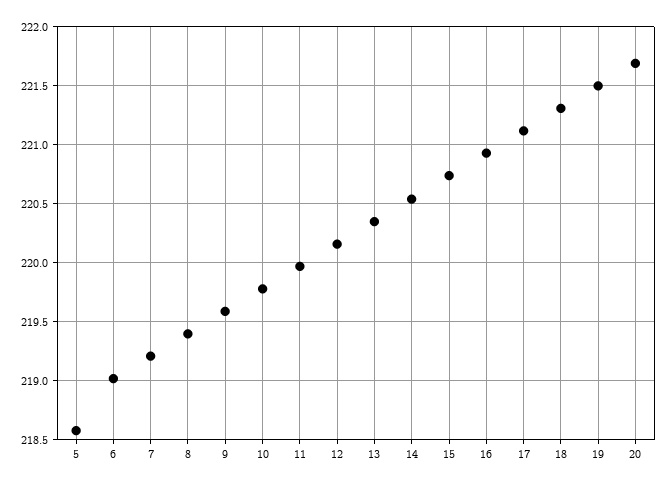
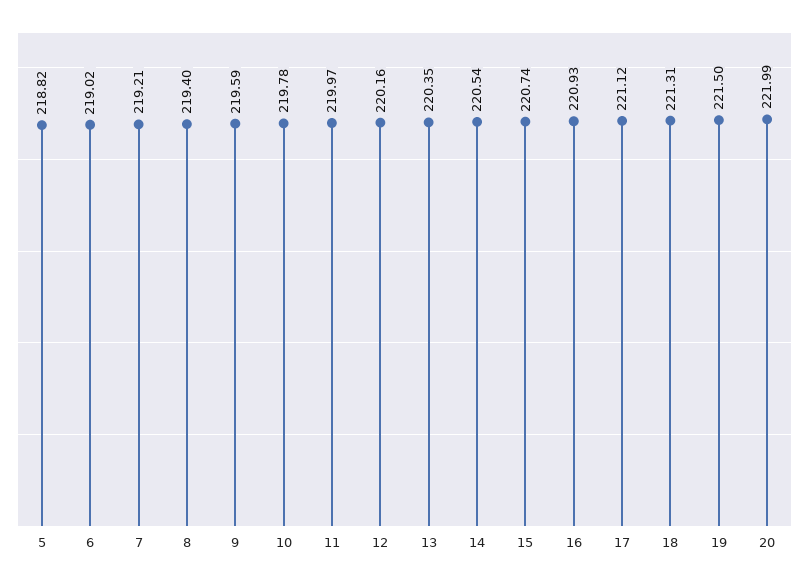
5: 218.6 -> 218.82
20: 221.7 -> 221.99

